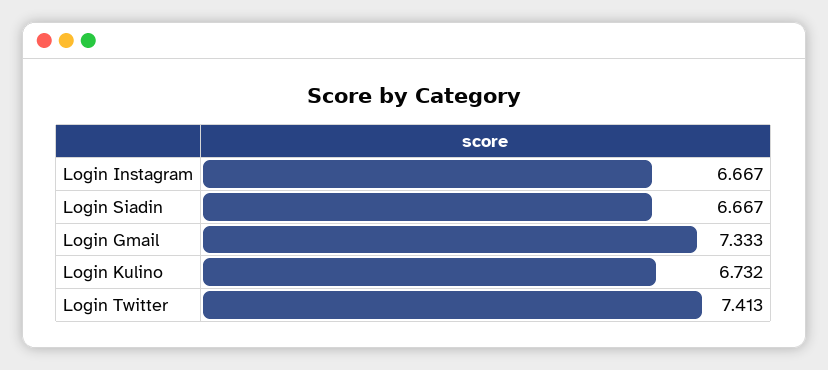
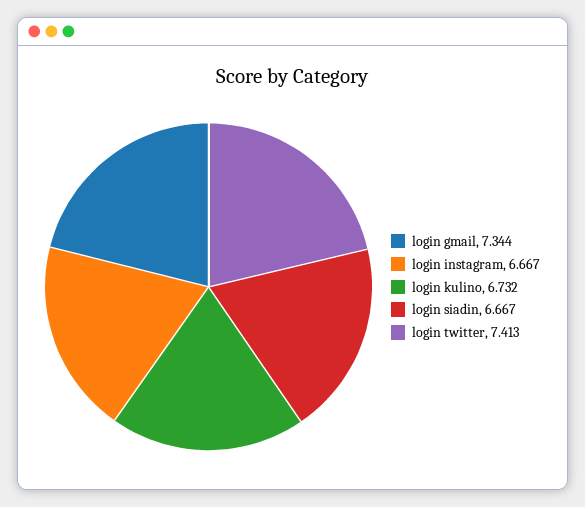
Login Gmail: 7.333 -> 7.344

